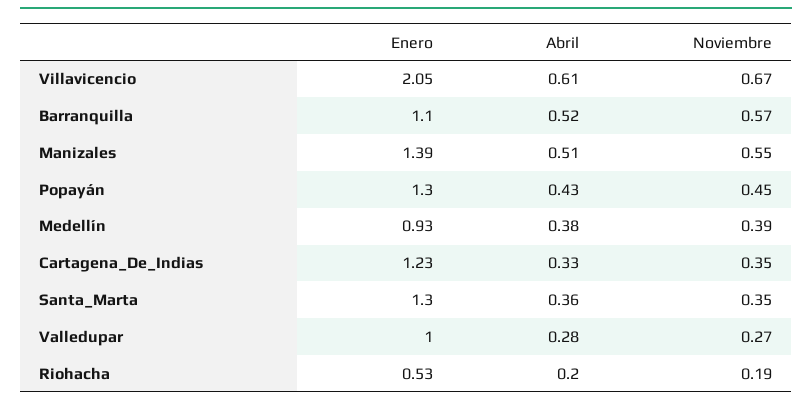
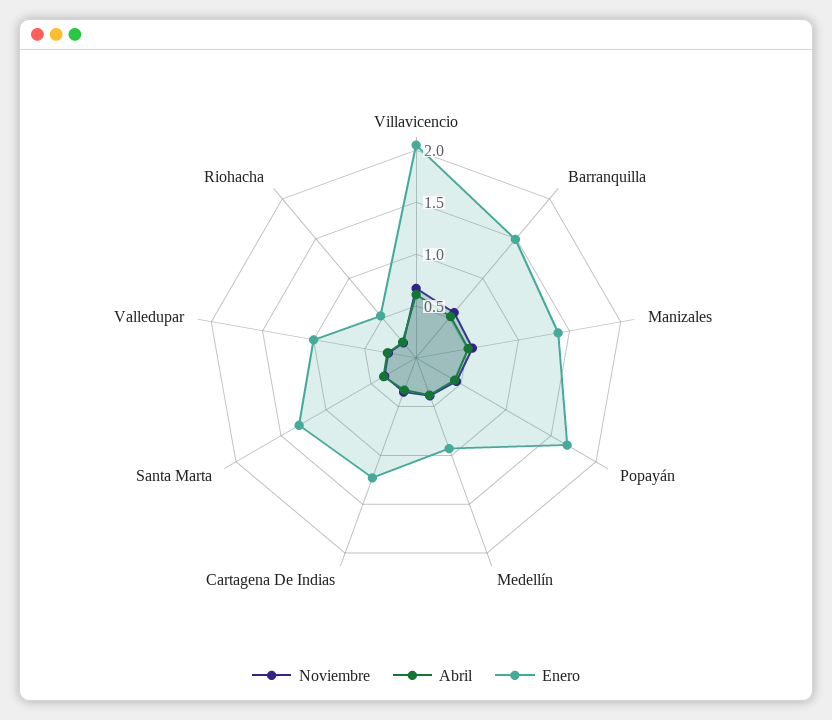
Enero, Barranquilla: 1.1 -> 1.5
Enero, Popayán: 1.3 -> 1.7

